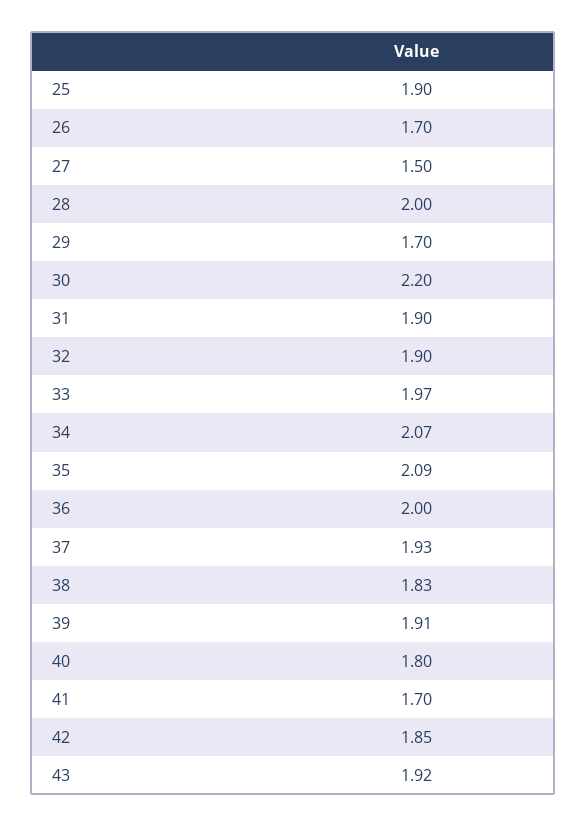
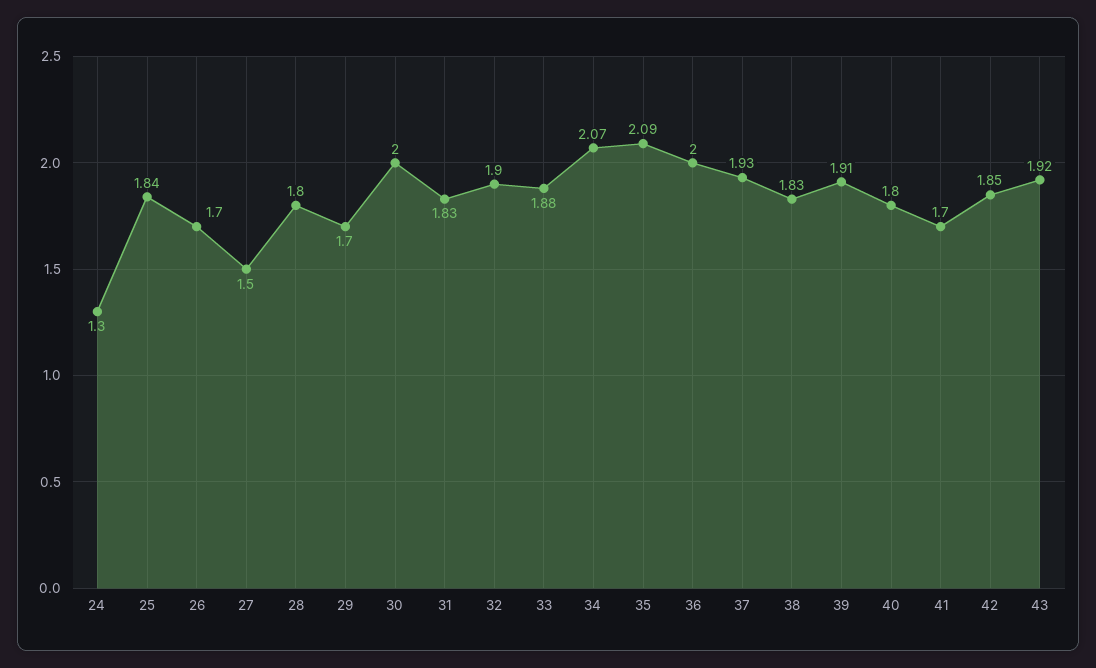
25: 1.9 -> 1.84
28: 2 -> 1.8
30: 2.2 -> 2
31: 1.9 -> 1.83
33: 1.97 -> 1.88
24: none -> 1.3

